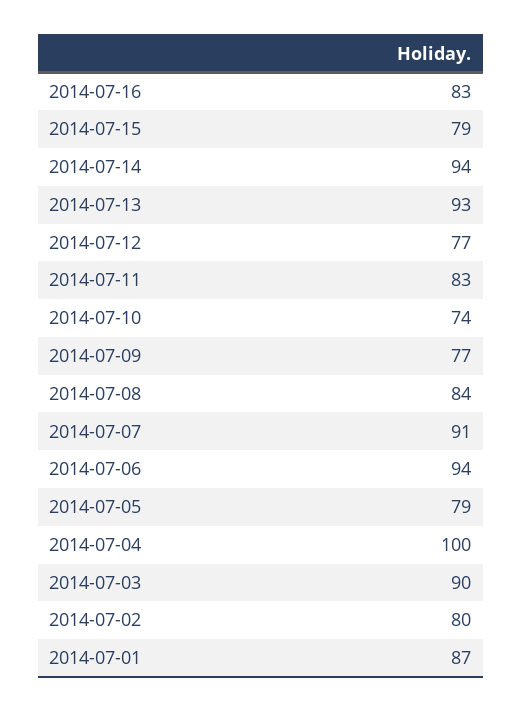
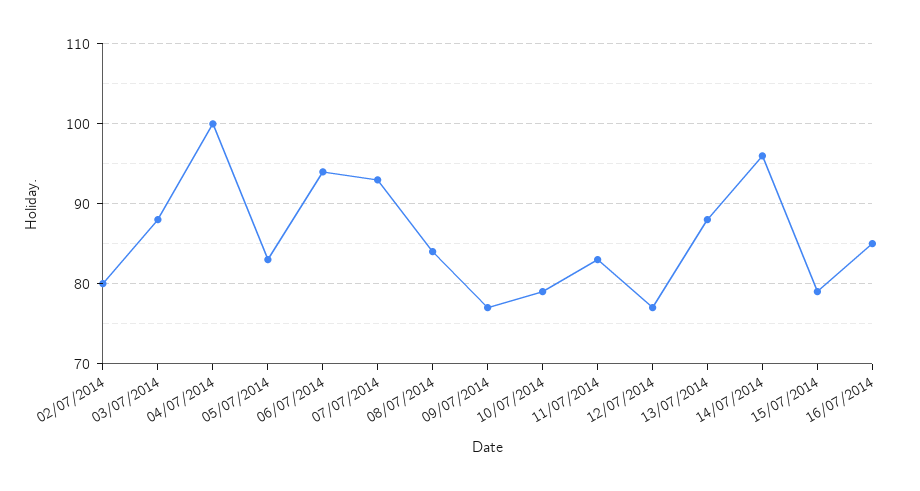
2014-07-16: 83 -> 85
2014-07-14: 94 -> 96
2014-07-13: 93 -> 88
2014-07-10: 74 -> 79
2014-07-07: 91 -> 93
2014-07-05: 79 -> 83
2014-07-03: 90 -> 88
2014-07-01: 87 -> none

